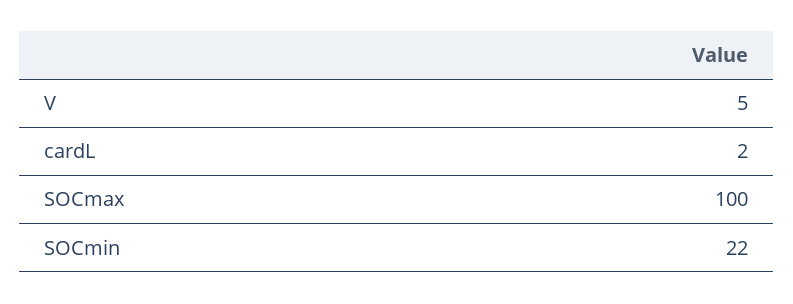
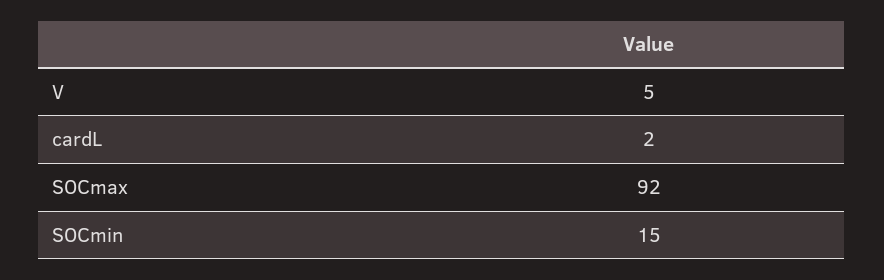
SOCmax: 100 -> 92
SOCmin: 22 -> 15

